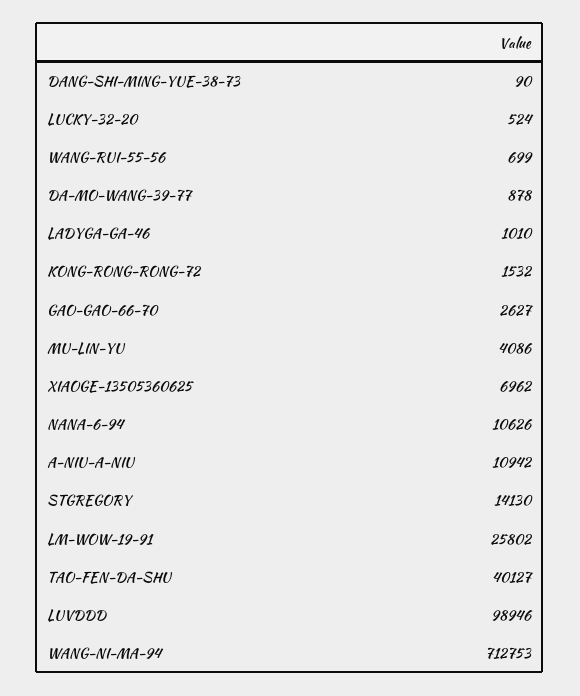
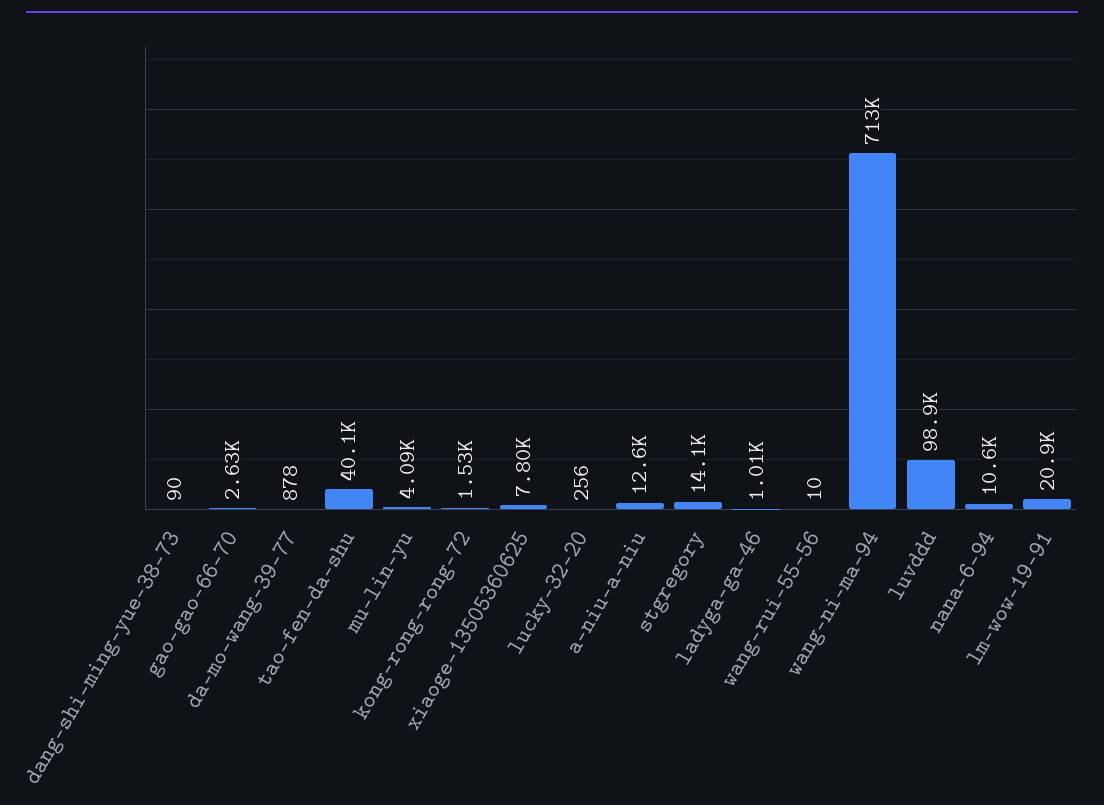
LUCKY-32-20: 524 -> 256
WANG-RUI-55-56: 699 -> 10
XIAOGE-13505360625: 6962 -> 7800
A-NIU-A-NIU: 10942 -> 12600
LM-WOW-19-91: 25802 -> 20900

